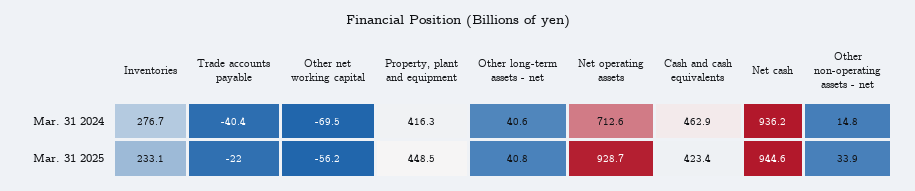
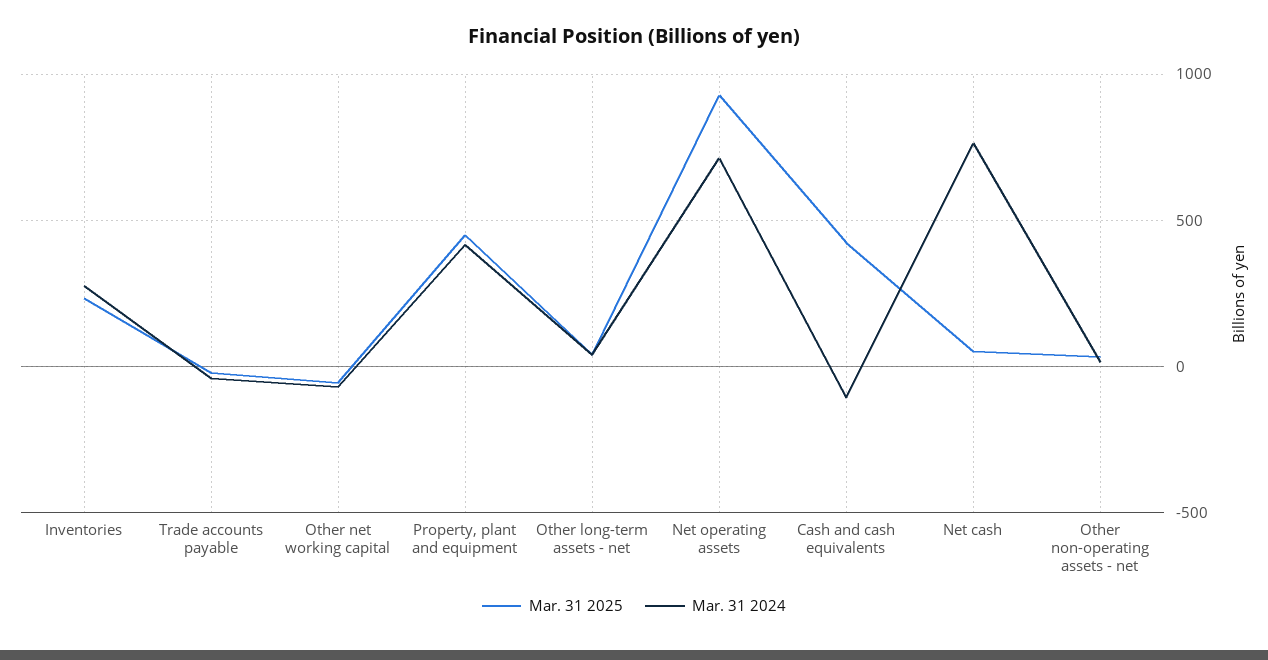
Mar. 31 2024, Cash and cash equivalents: 462.9 -> -100
Mar. 31 2024, Net cash: 936.2 -> 750
Mar. 31 2025, Net cash: 944.6 -> 50

